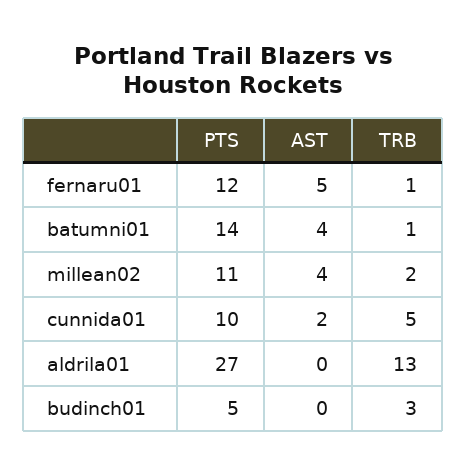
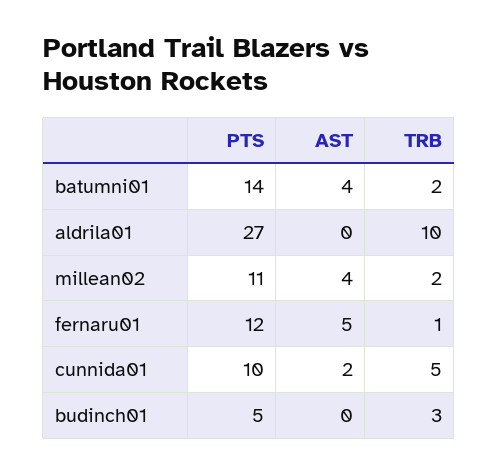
TRB, batumni01: 1 -> 2
TRB, aldrila01: 13 -> 10

